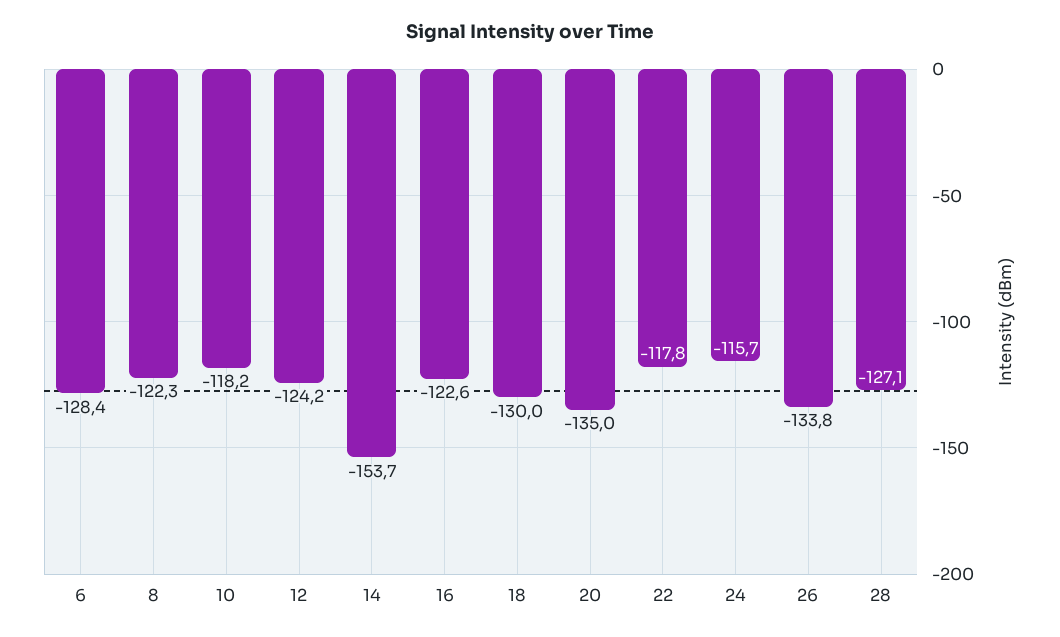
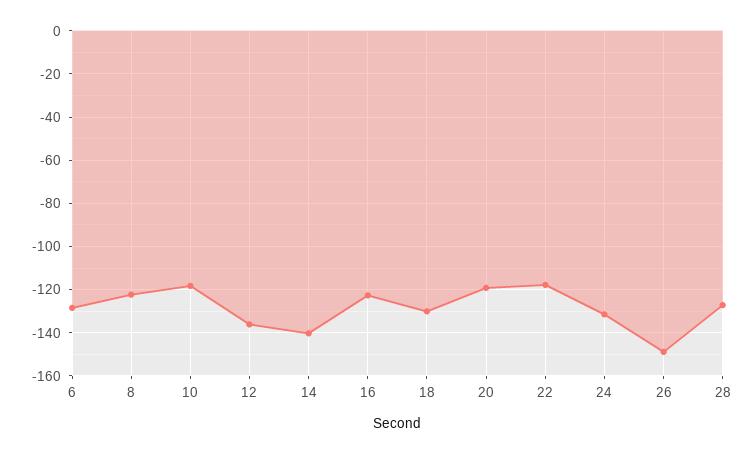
12: -124.2 -> -135
14: -153.7 -> -140
20: -135 -> -120
24: -115.7 -> -130
26: -133.8 -> -150

